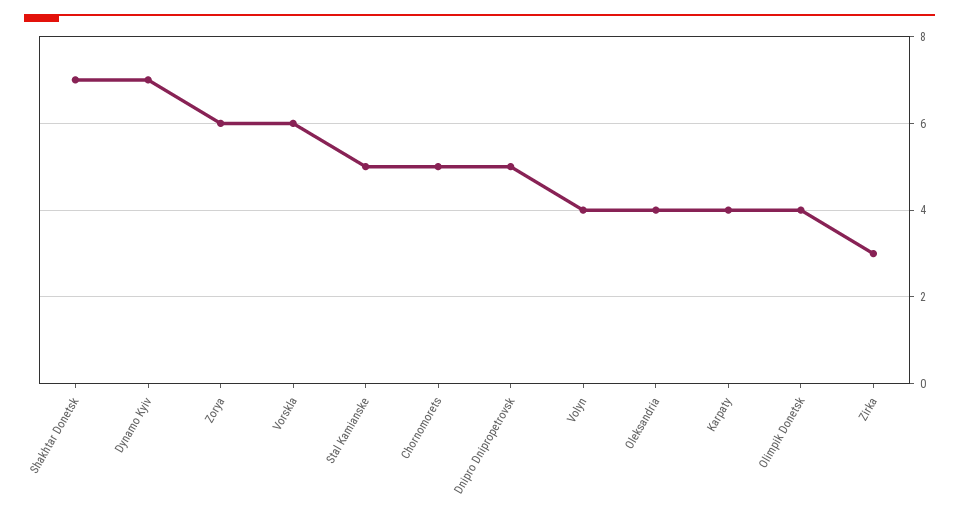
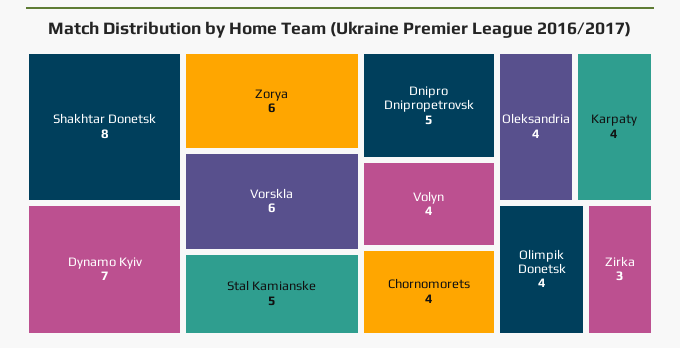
Shakhtar Donetsk: 7 -> 8
Chornomorets: 5 -> 4

